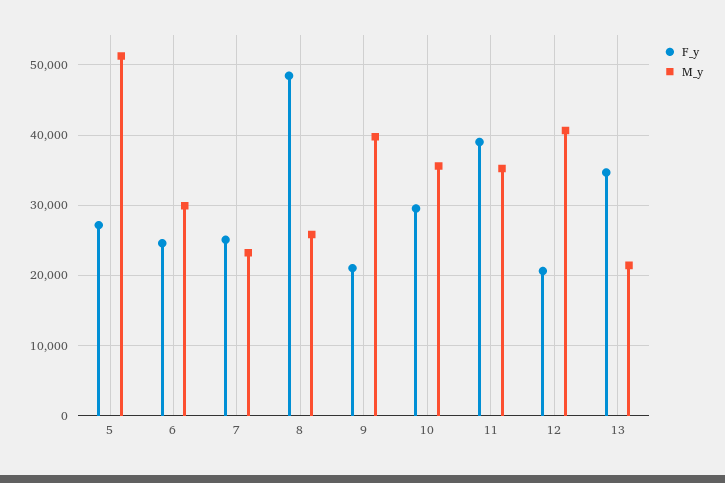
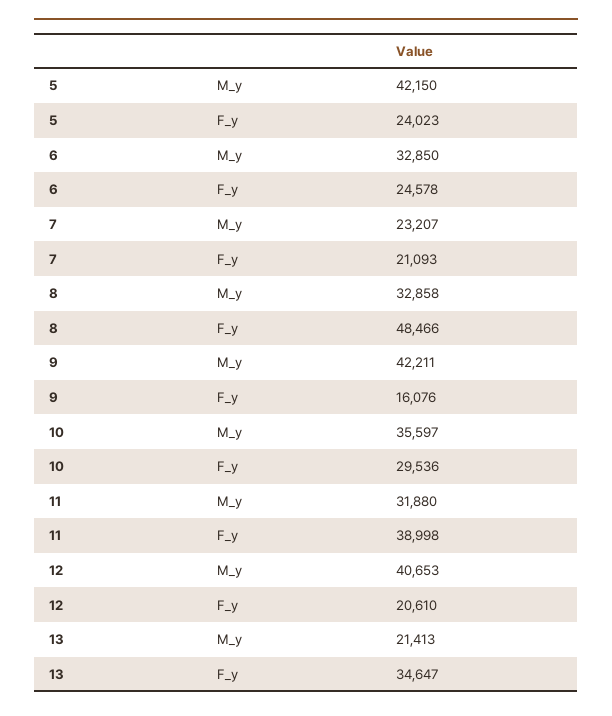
F_y, 5: 27000 -> 24023
M_y, 5: 51000 -> 42150
M_y, 6: 30000 -> 32850
F_y, 7: 25000 -> 21093
M_y, 8: 26000 -> 32858
F_y, 9: 21000 -> 16076
M_y, 9: 40000 -> 42211
M_y, 11: 35000 -> 31880

